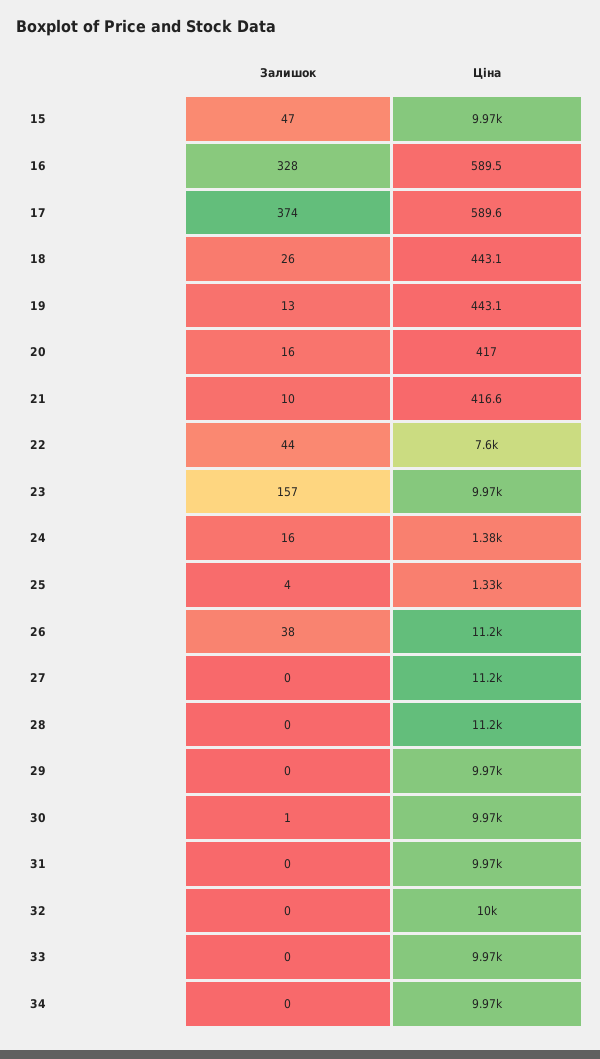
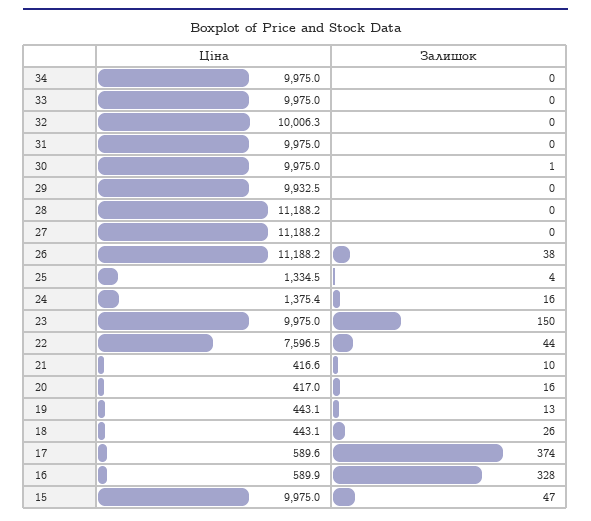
Ціна, 16: 589.5 -> 589.9
Залишок, 23: 157 -> 150
Ціна, 29: 9970 -> 9932.5

